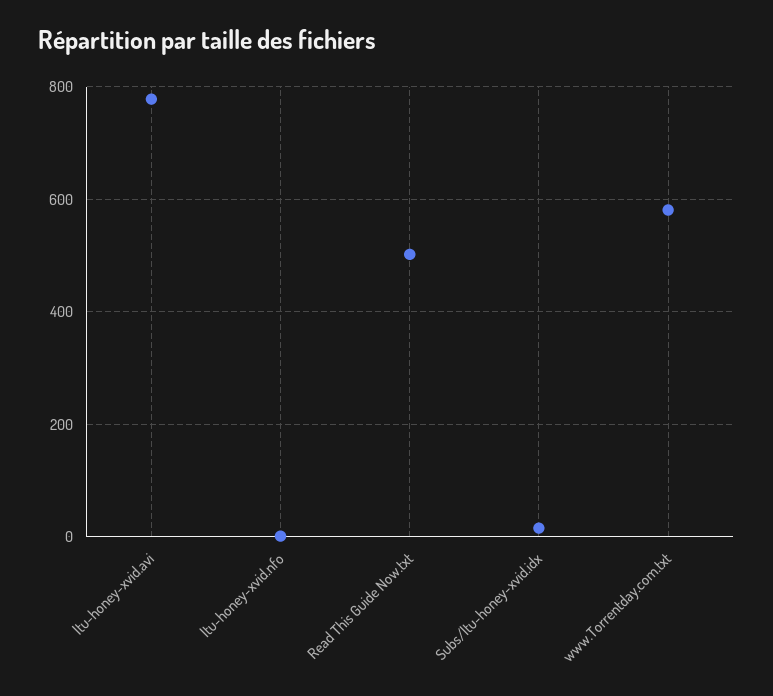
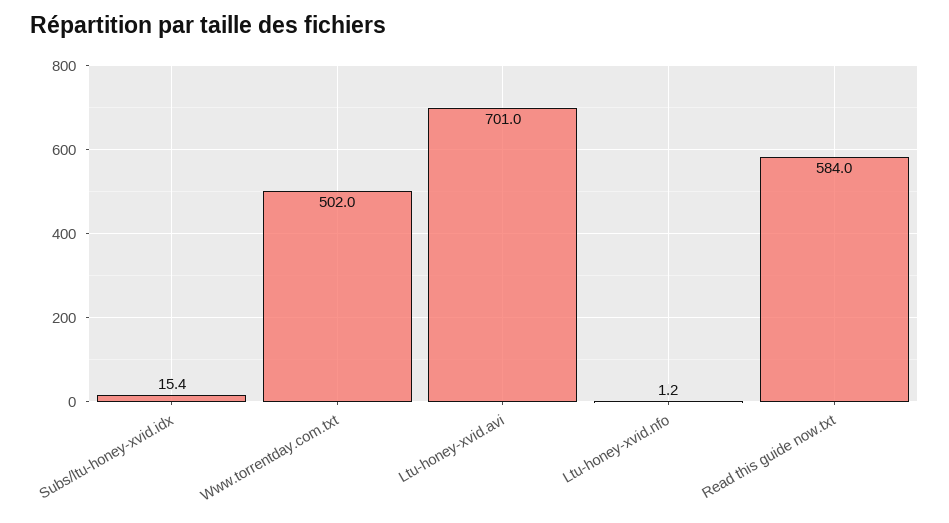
ltu-honey-xvid.avi: 780 -> 701
Read This Guide Now.txt: 500 -> 584
www.Torrentday.com.txt: 580 -> 502

